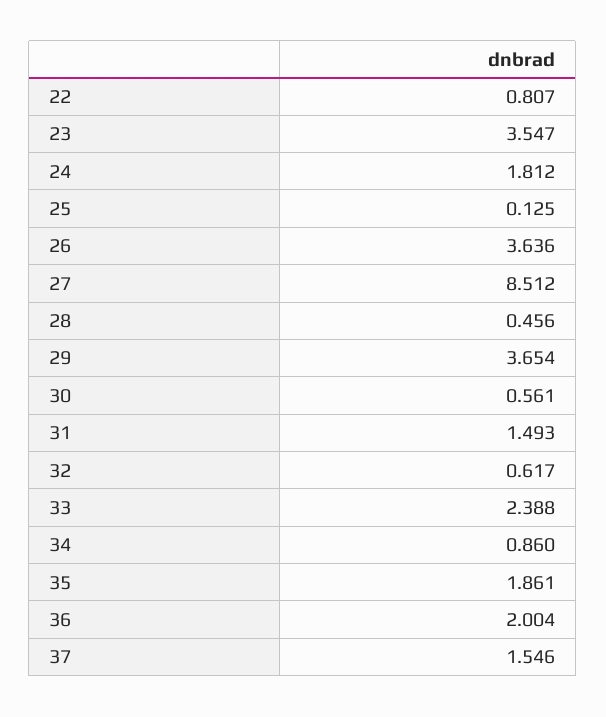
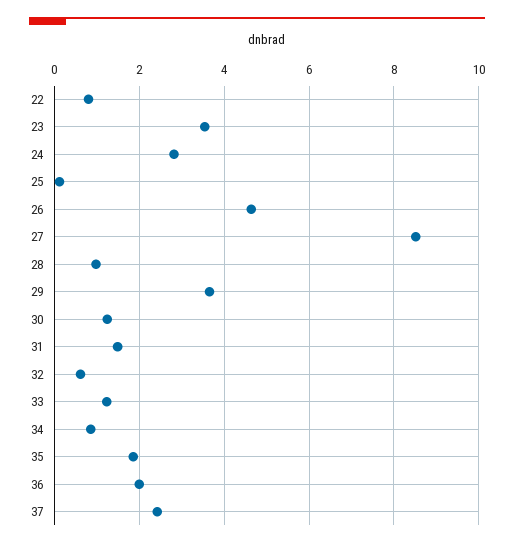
24: 1.812 -> 2.8
26: 3.636 -> 4.6
28: 0.456 -> 1
30: 0.561 -> 1.2
33: 2.388 -> 1.2
37: 1.546 -> 2.4

